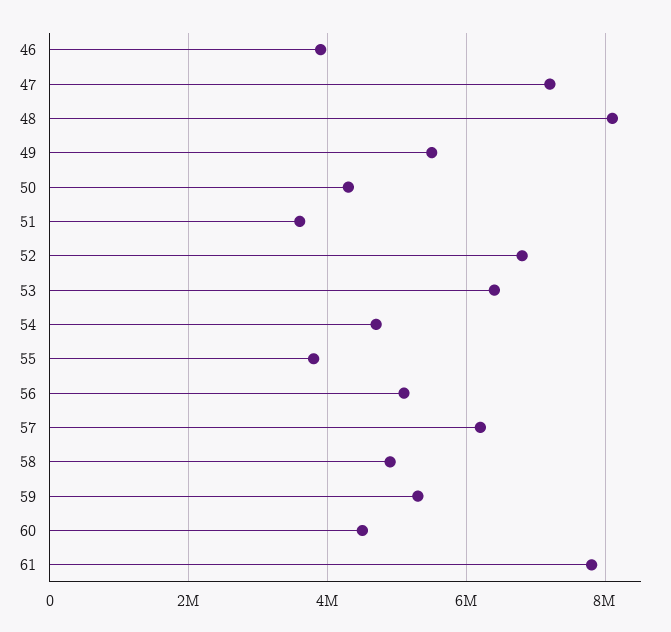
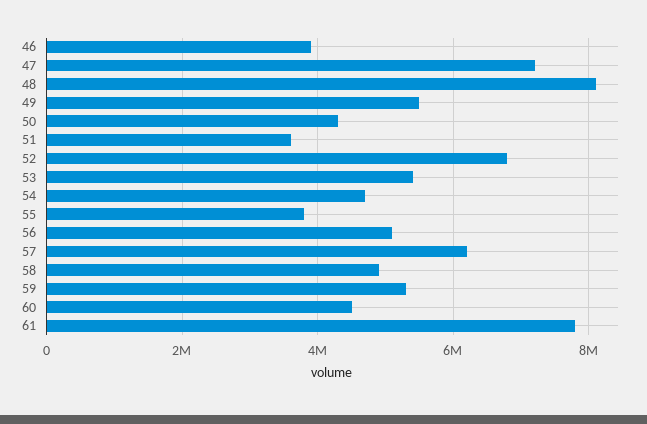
53: 6400000 -> 5400000

